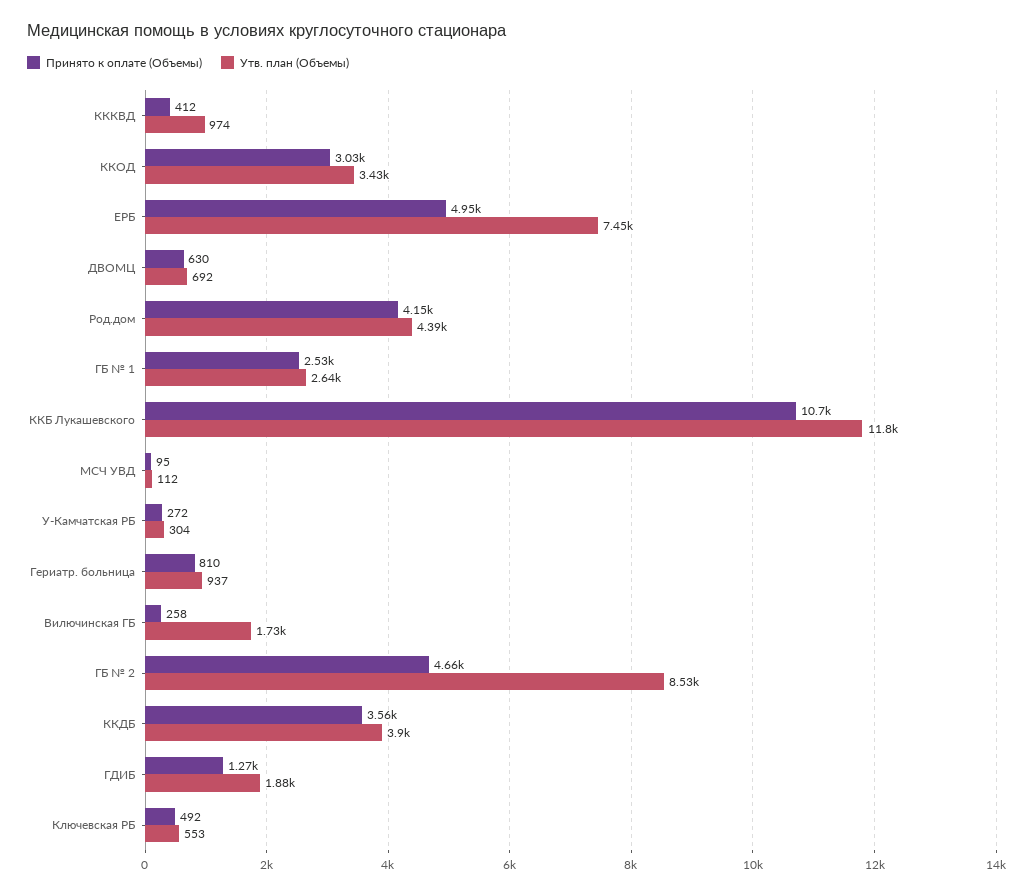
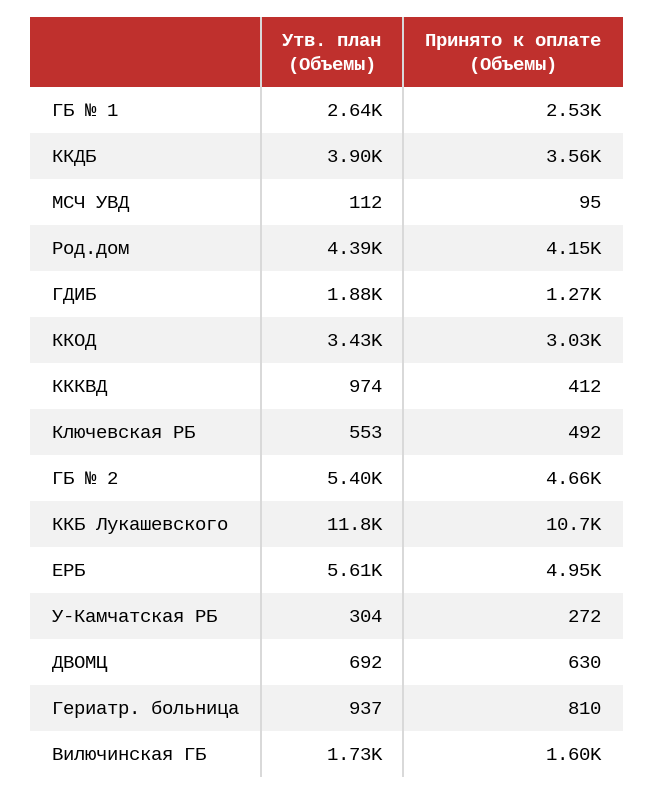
Утв. план (Объемы), ЕРБ: 7450 -> 5610
Принято к оплате (Объемы), Вилючинская ГБ: 258 -> 1600
Утв. план (Объемы), ГБ № 2: 8530 -> 5400

